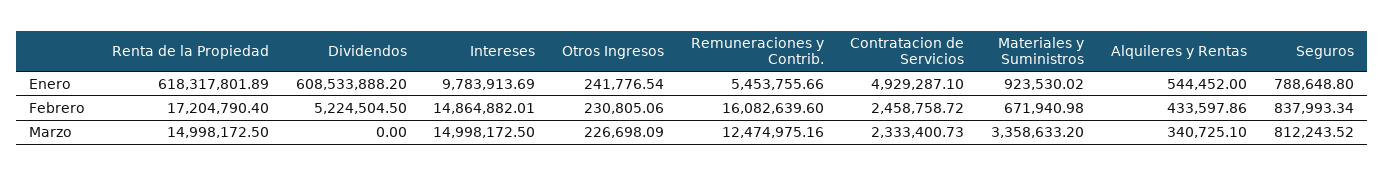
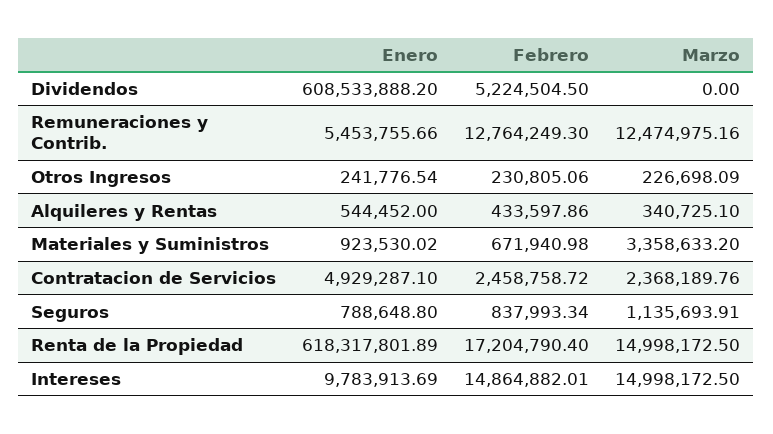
Remuneraciones y Contrib., Febrero: 16082639.6 -> 12764249.3
Contratacion de Servicios, Marzo: 2333400.73 -> 2368189.76
Seguros, Marzo: 812243.52 -> 1135693.91

